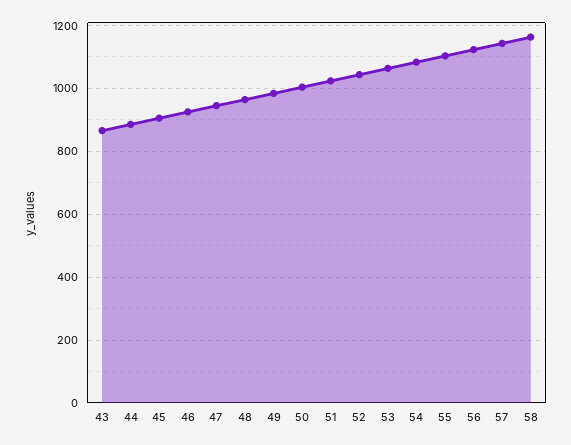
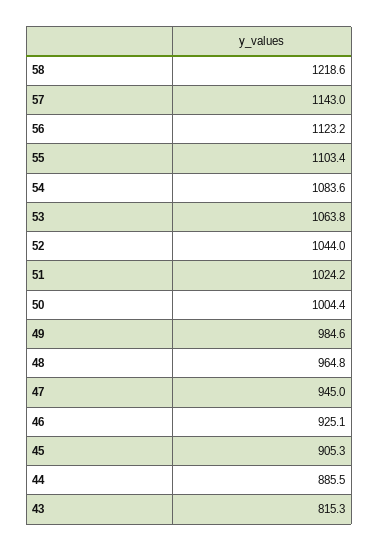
43: 860 -> 815.3
58: 1160 -> 1218.6

